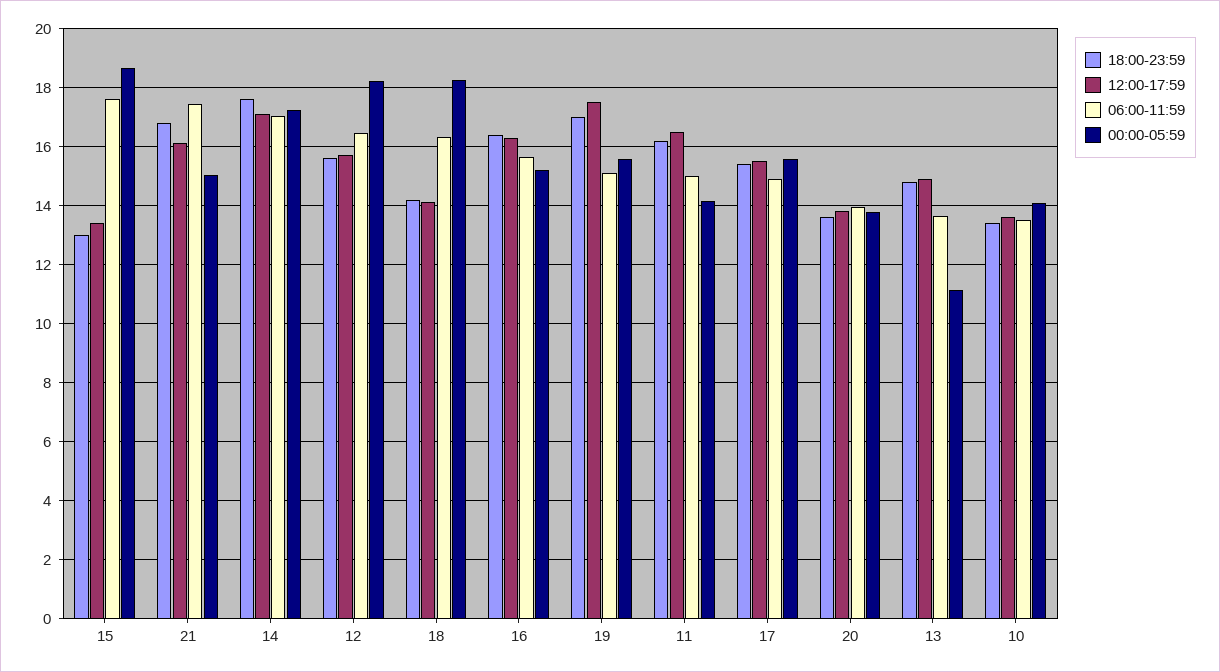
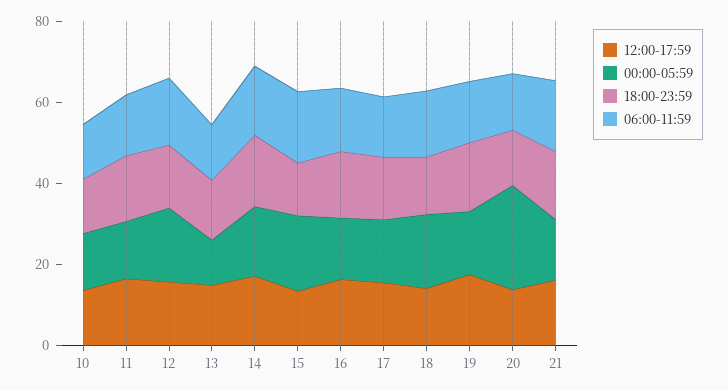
00:00-05:59, 20: 13.75 -> 25

